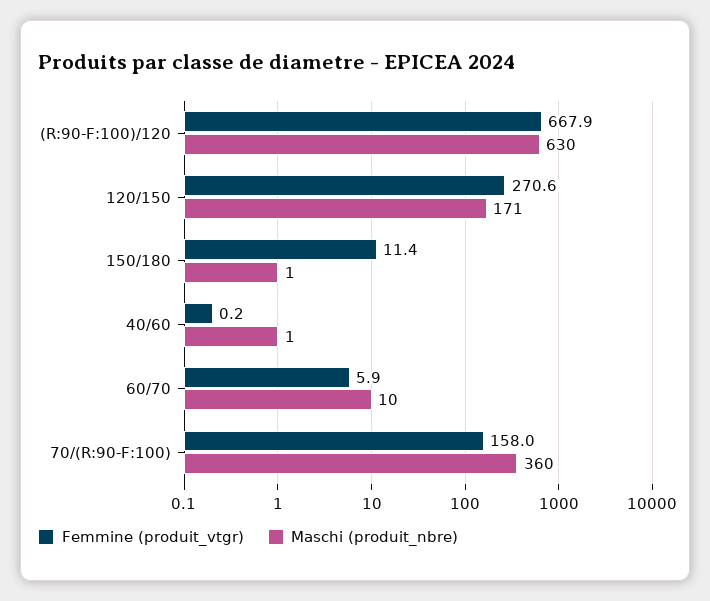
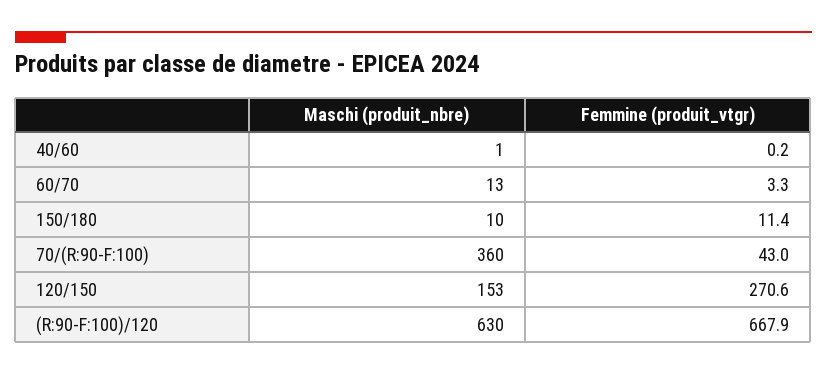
Maschi (produit_nbre), 120/150: 171 -> 153
Maschi (produit_nbre), 150/180: 1 -> 10
Femmine (produit_vtgr), 60/70: 5.9 -> 3.3
Maschi (produit_nbre), 60/70: 10 -> 13
Femmine (produit_vtgr), 70/(R:90-F:100): 158 -> 43

